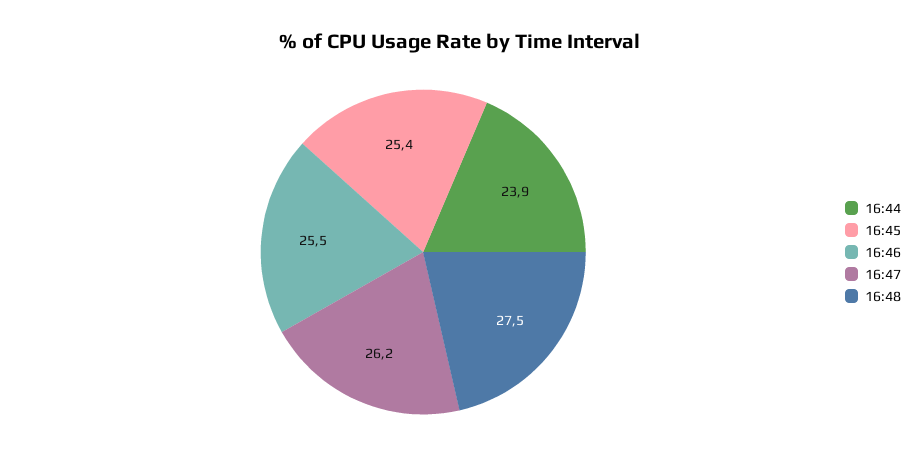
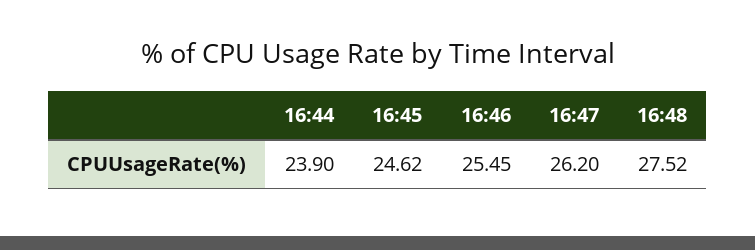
16:45: 25.4 -> 24.62

